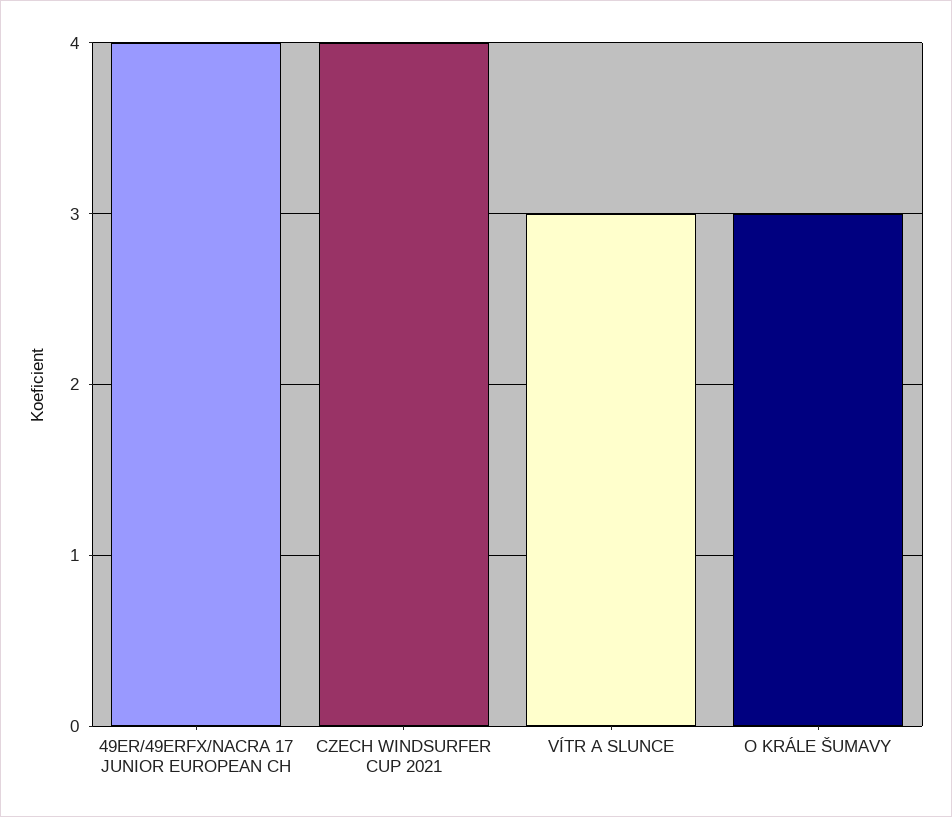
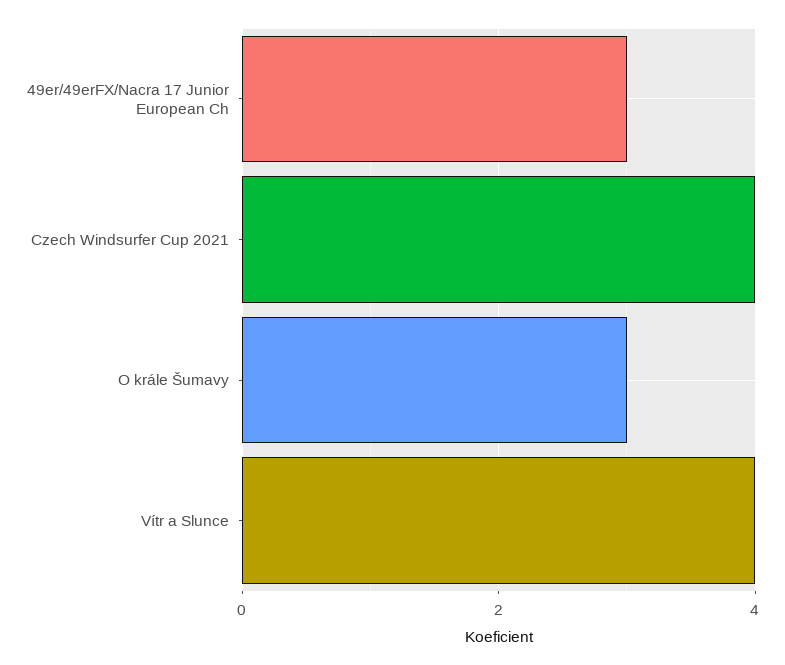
49ER/49ERFX/NACRA 17 JUNIOR EUROPEAN CH: 4 -> 3
VÍTR A SLUNCE: 3 -> 4

